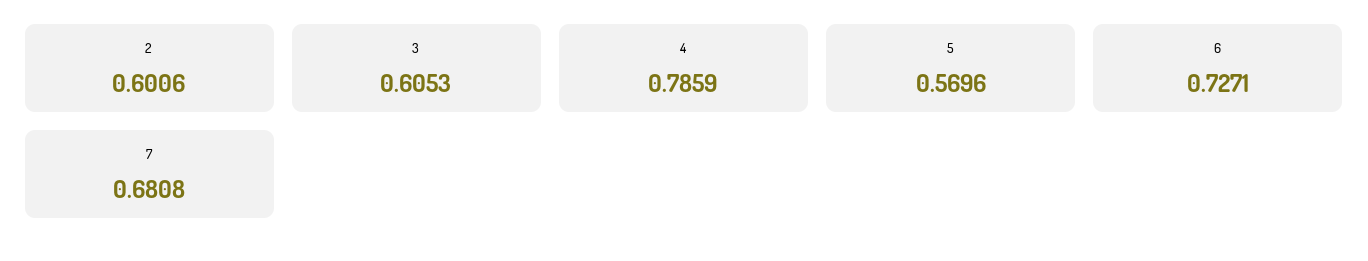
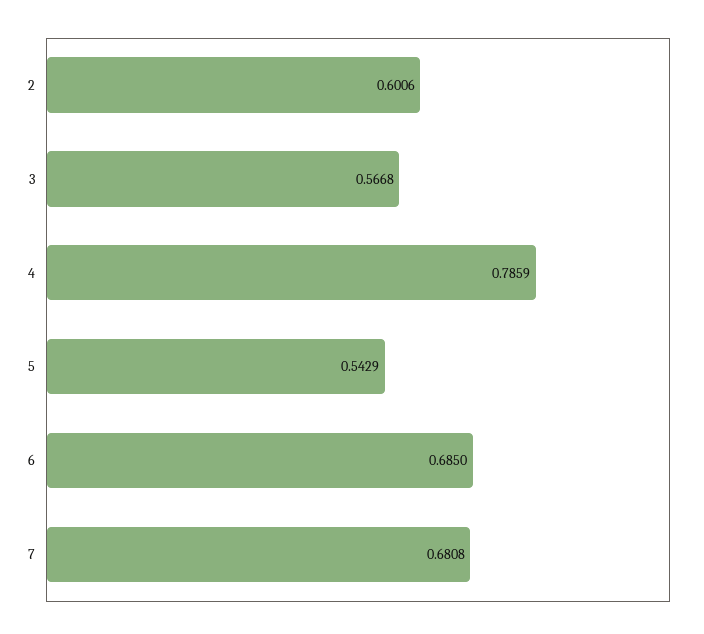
3: 0.6053 -> 0.5668
5: 0.5696 -> 0.5429
6: 0.7271 -> 0.685

